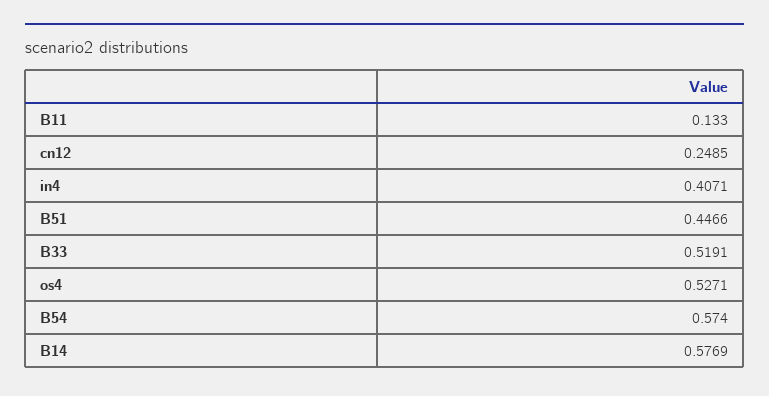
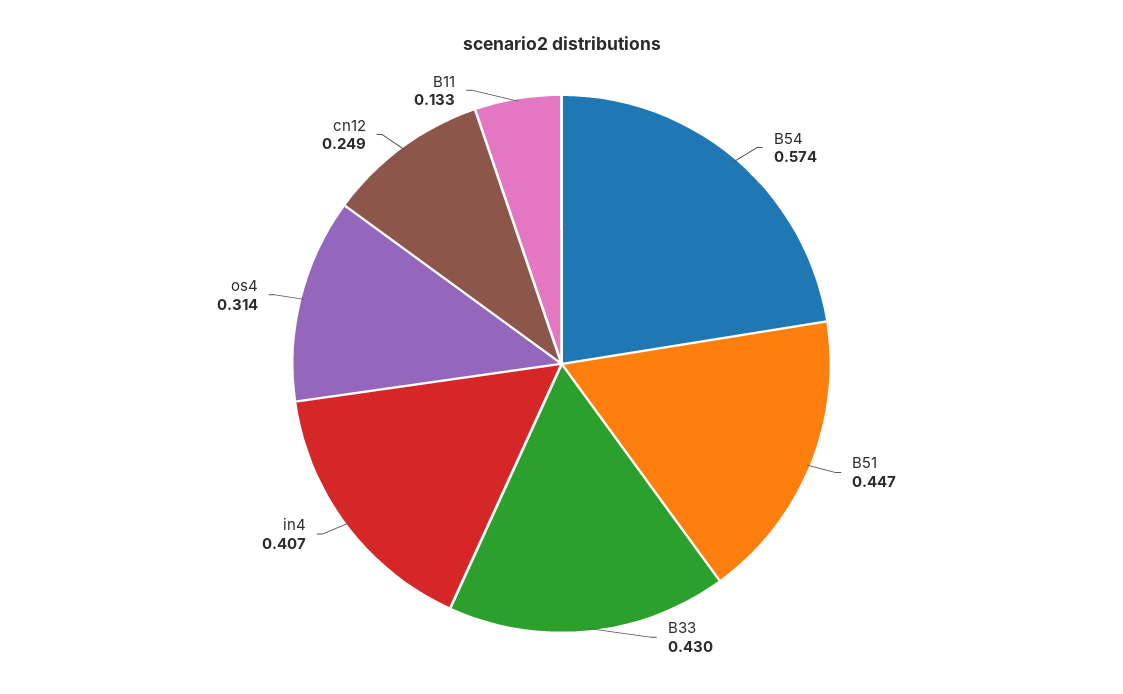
B33: 0.5191 -> 0.43
os4: 0.5271 -> 0.314
B14: 0.5769 -> none

